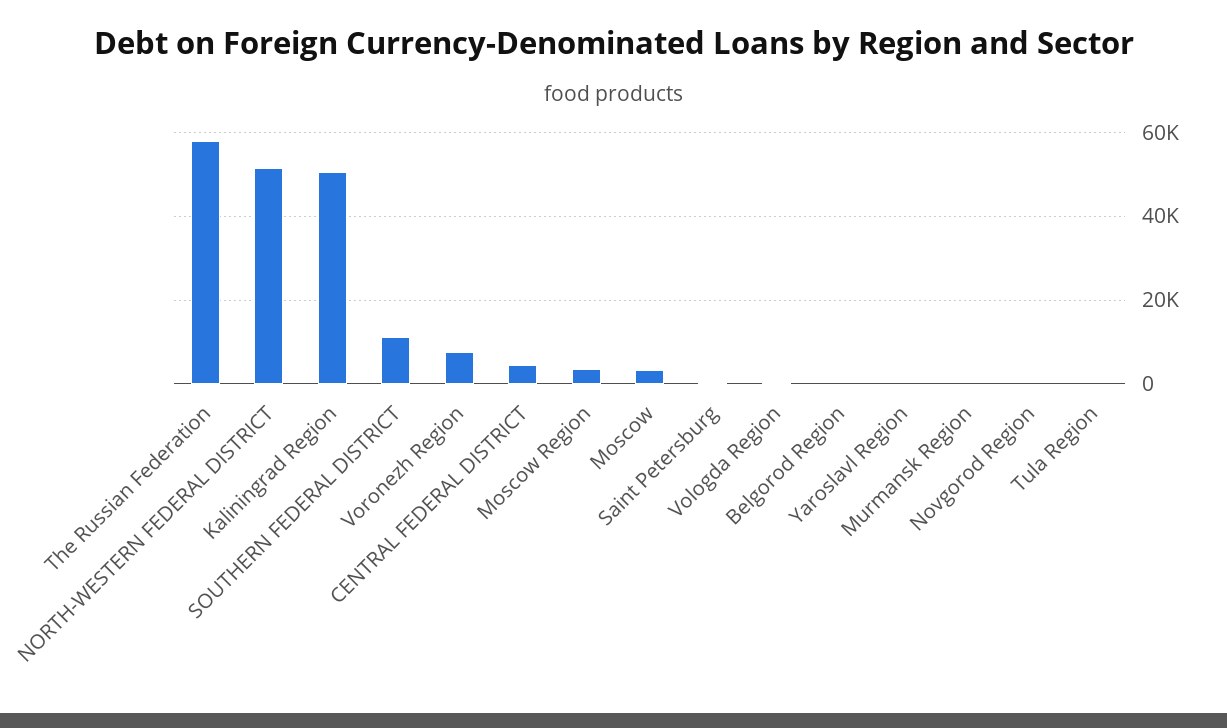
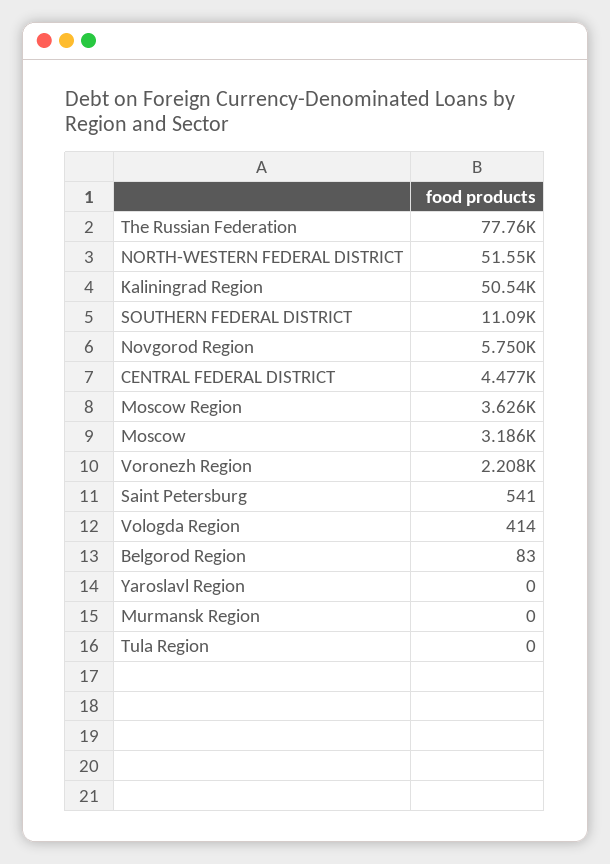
The Russian Federation: 58000 -> 77760
Voronezh Region: 8000 -> 2208
Novgorod Region: 0 -> 5750

